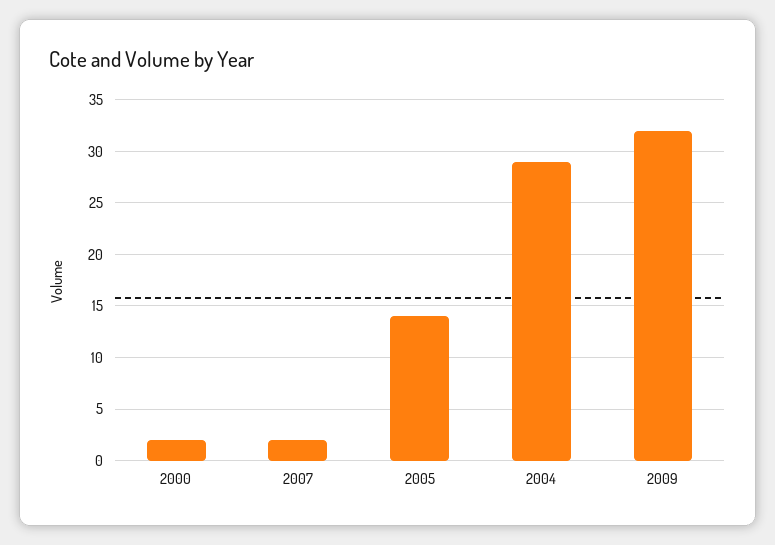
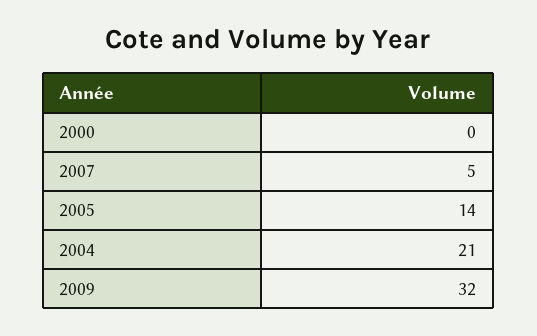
2000: 2 -> 0
2007: 2 -> 5
2004: 29 -> 21

